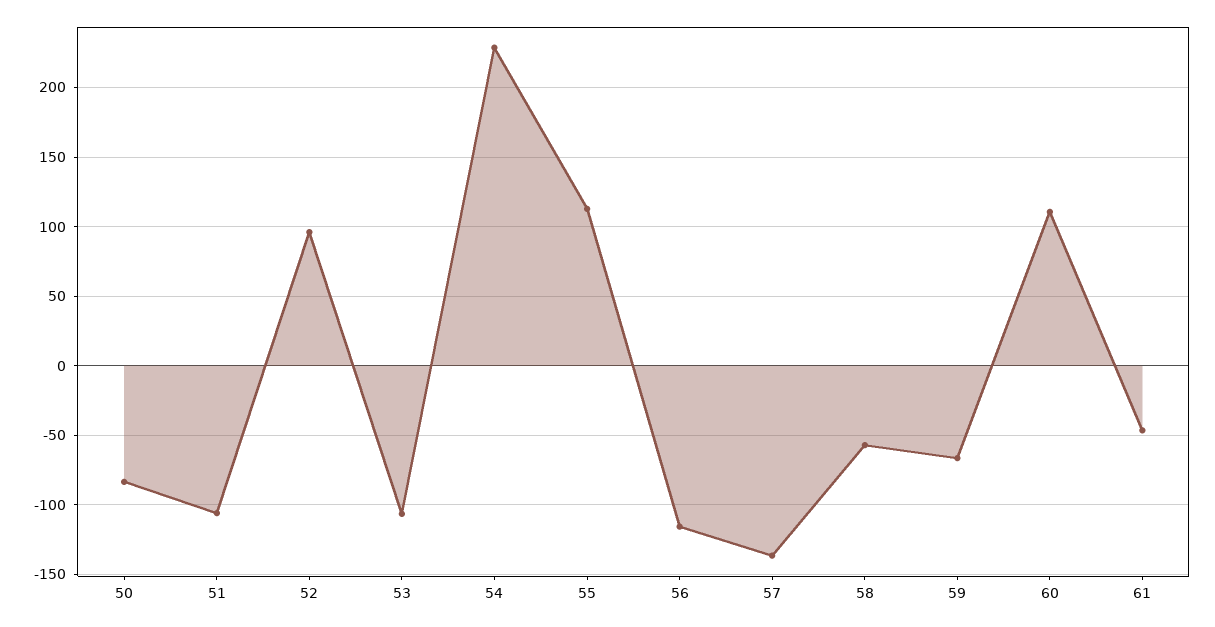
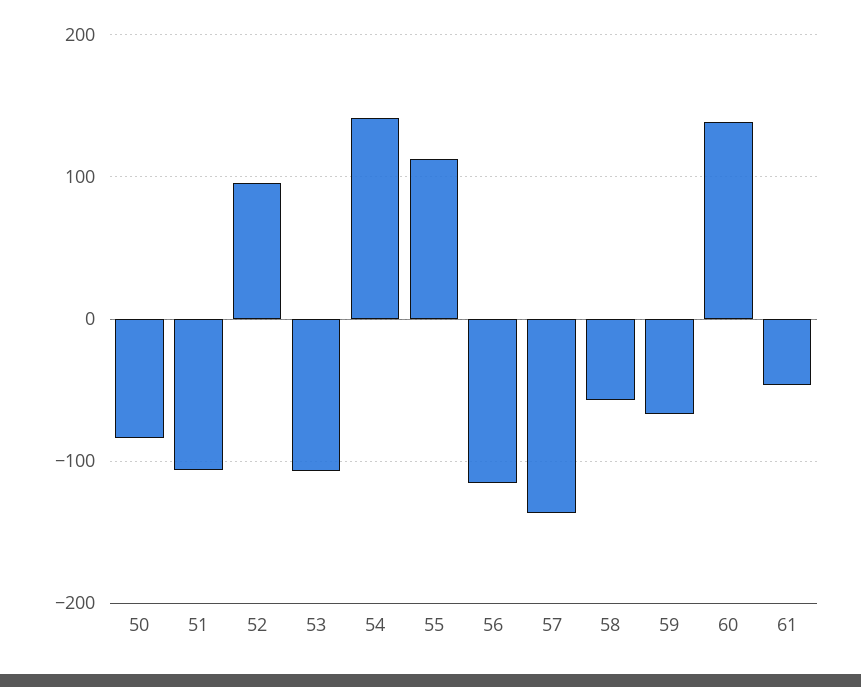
54: 230 -> 140
60: 110 -> 140

